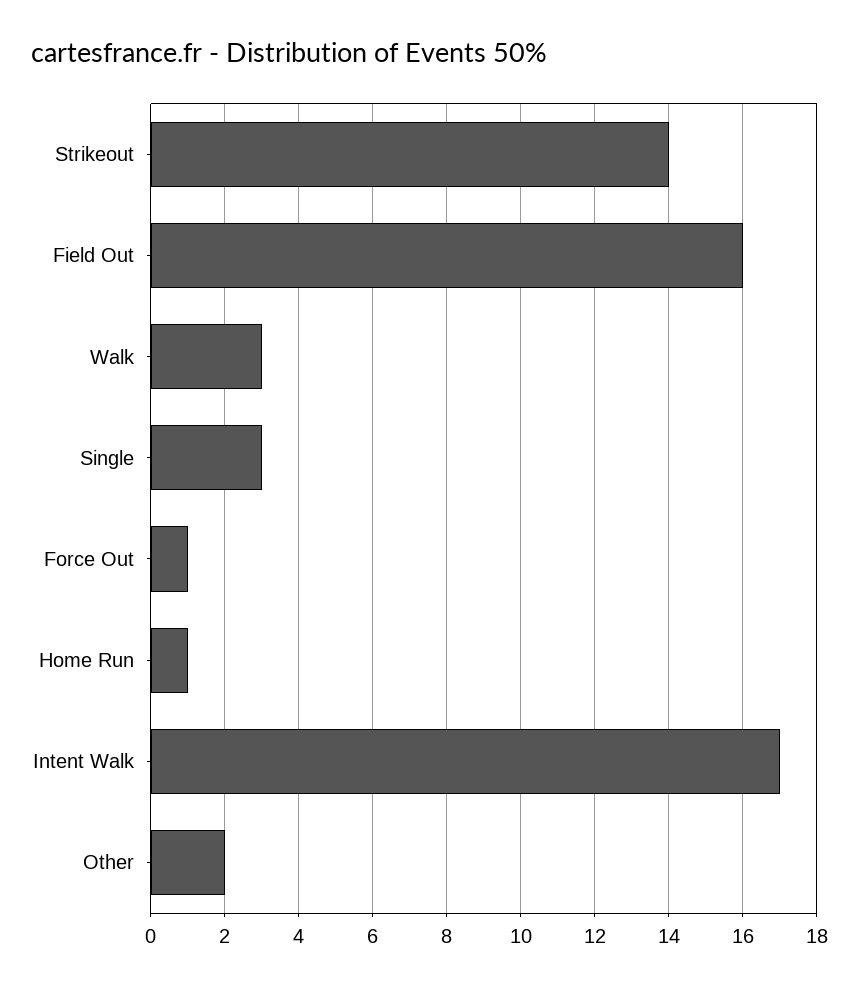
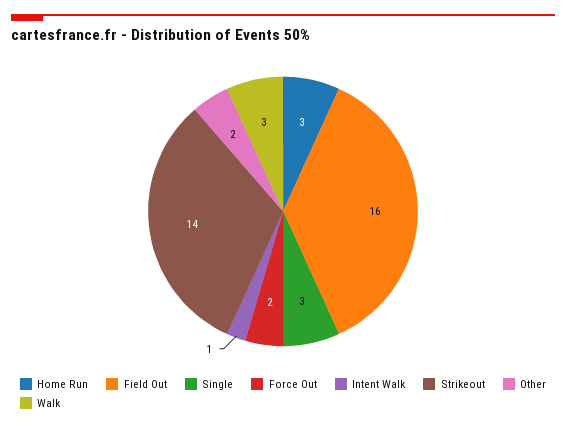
Force Out: 1 -> 2
Home Run: 1 -> 3
Intent Walk: 17 -> 1

